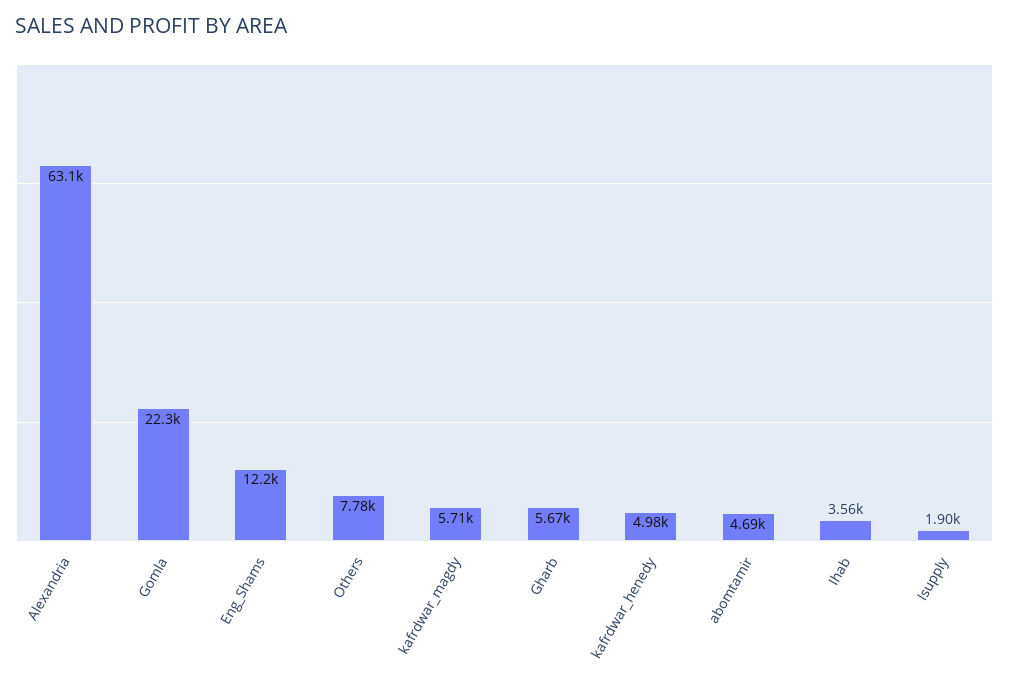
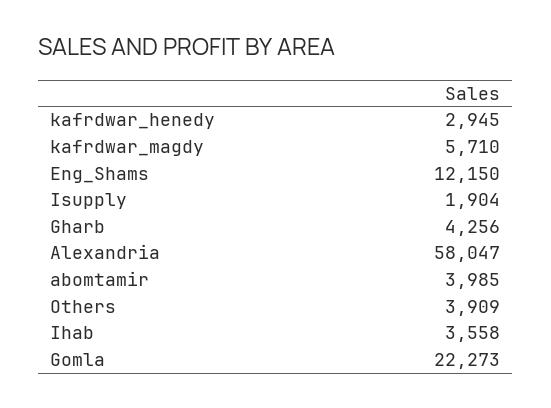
Alexandria: 63100 -> 58047
Others: 7780 -> 3909
Gharb: 5670 -> 4256
kafrdwar_henedy: 4980 -> 2945
abomtamir: 4690 -> 3985

